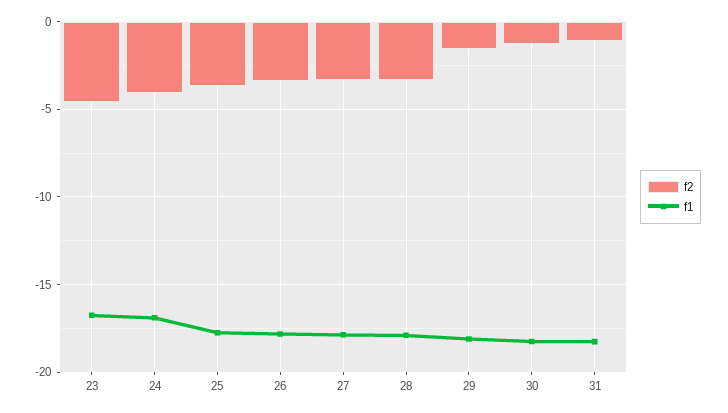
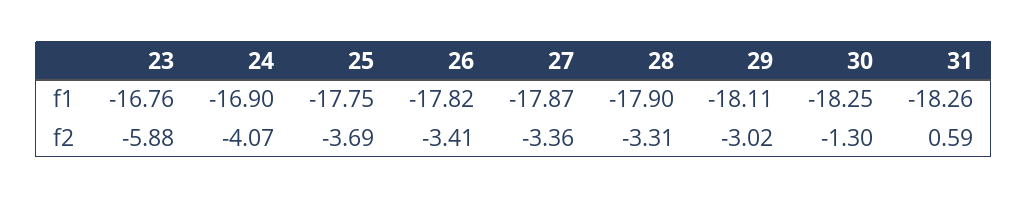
f2, 23: -4.5 -> -5.88
f2, 29: -1.5 -> -3.02
f2, 31: -1 -> 0.59

